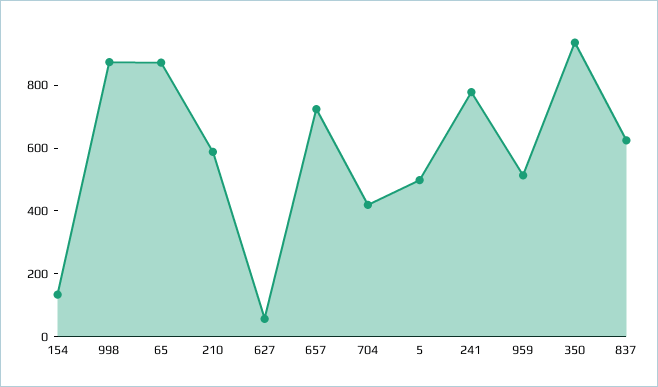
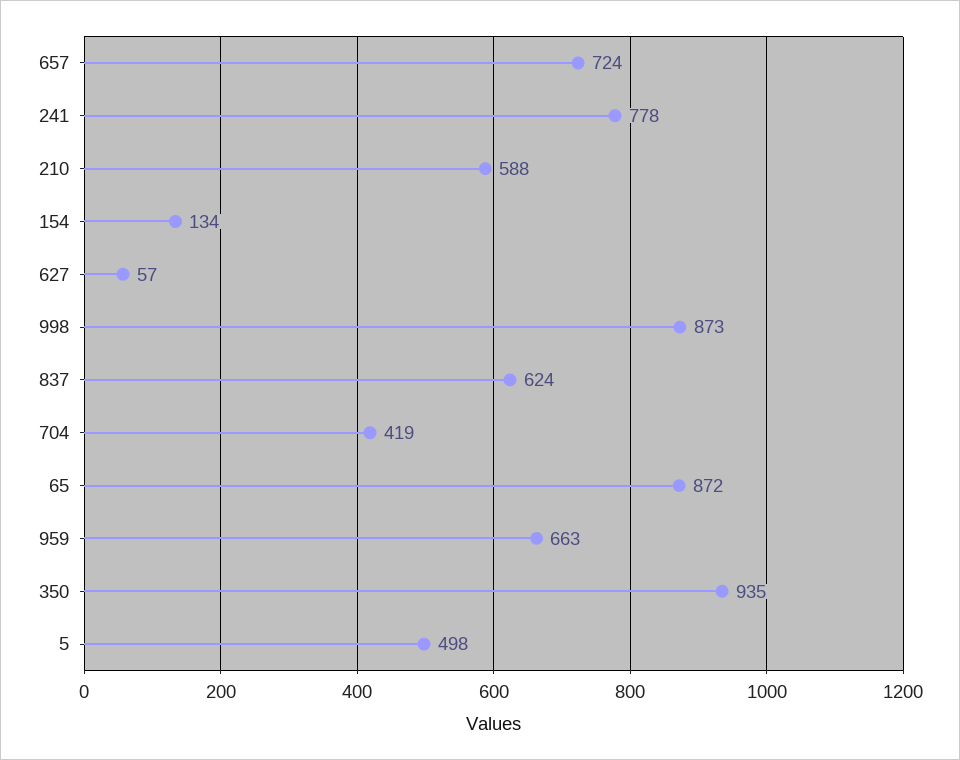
959: 500 -> 663

